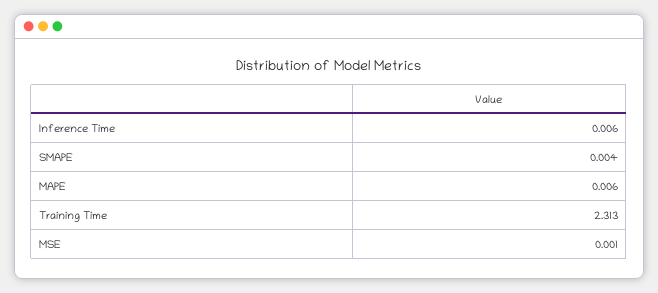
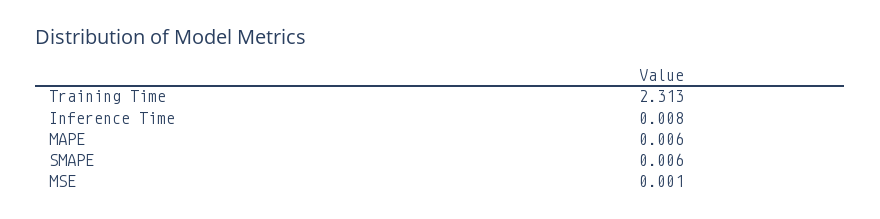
Inference Time: 0.006 -> 0.008
SMAPE: 0.004 -> 0.006

